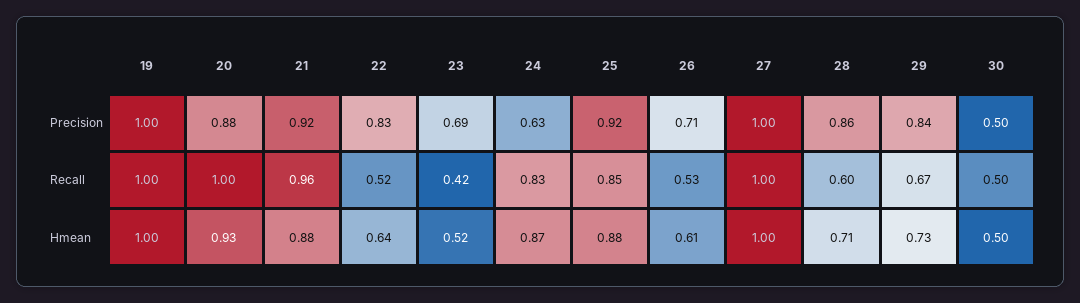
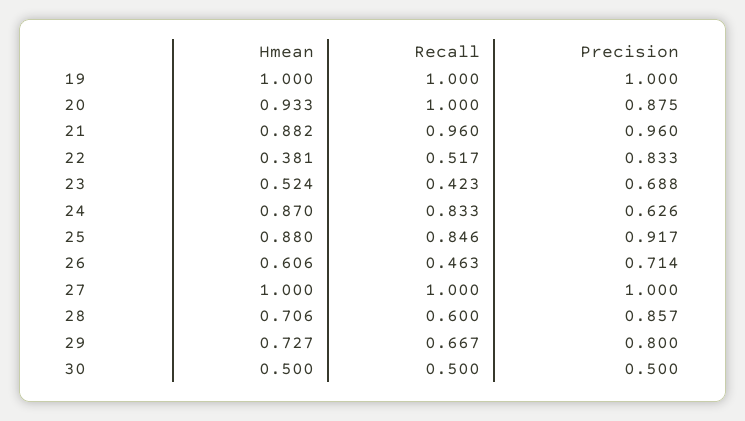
21, Precision: 0.92 -> 0.96
29, Precision: 0.84 -> 0.8
26, Recall: 0.53 -> 0.463
22, Hmean: 0.64 -> 0.381

